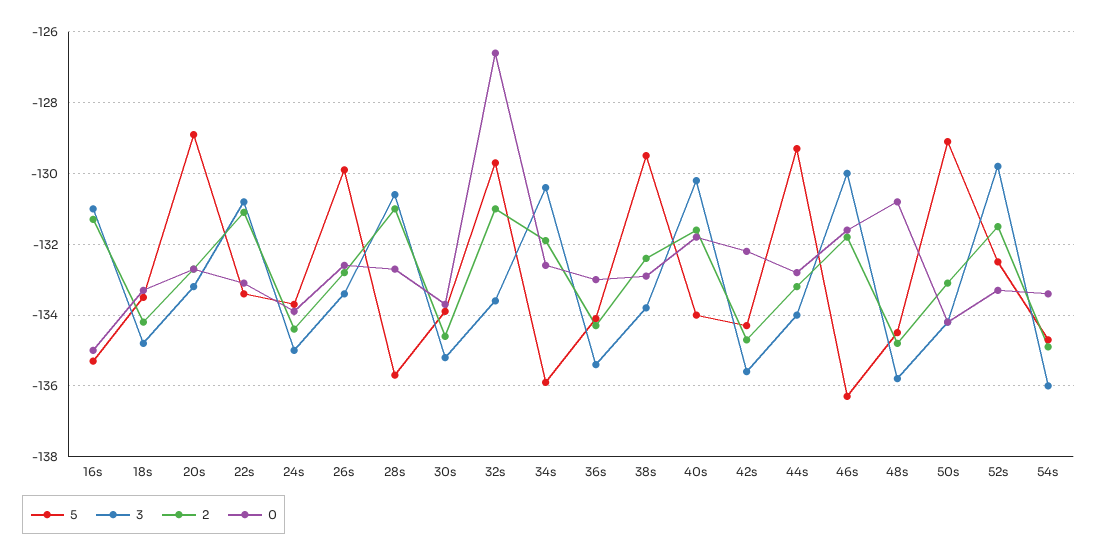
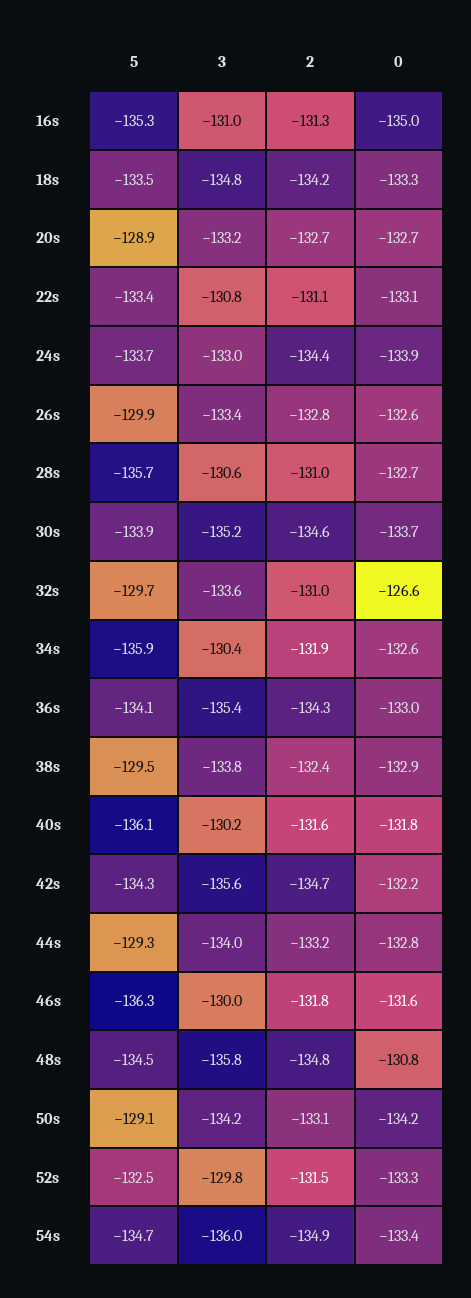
3, 24s: -135 -> -133
5, 40s: -134 -> -136.1

